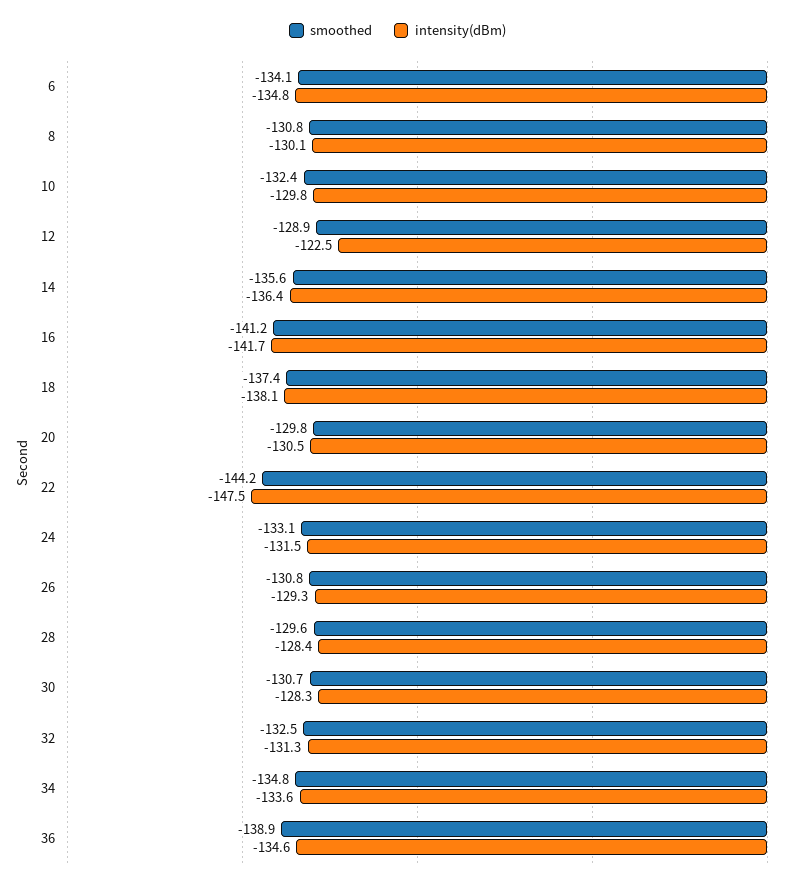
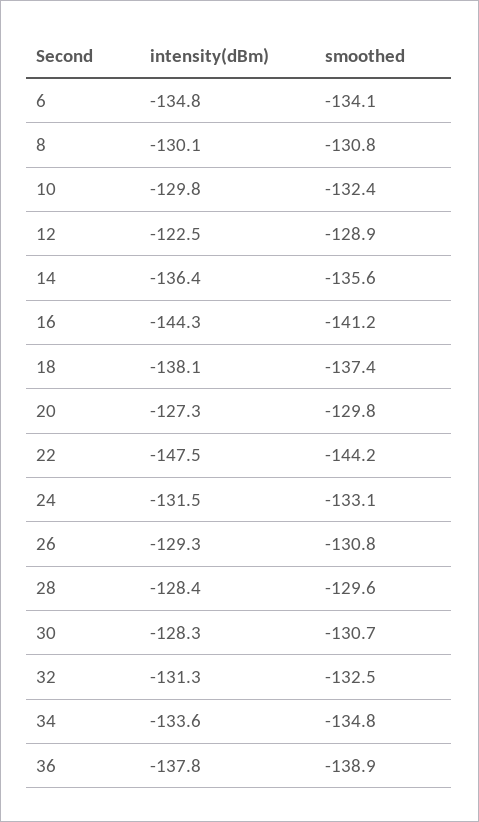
intensity(dBm), 16: -141.7 -> -144.3
intensity(dBm), 20: -130.5 -> -127.3
intensity(dBm), 36: -134.6 -> -137.8

